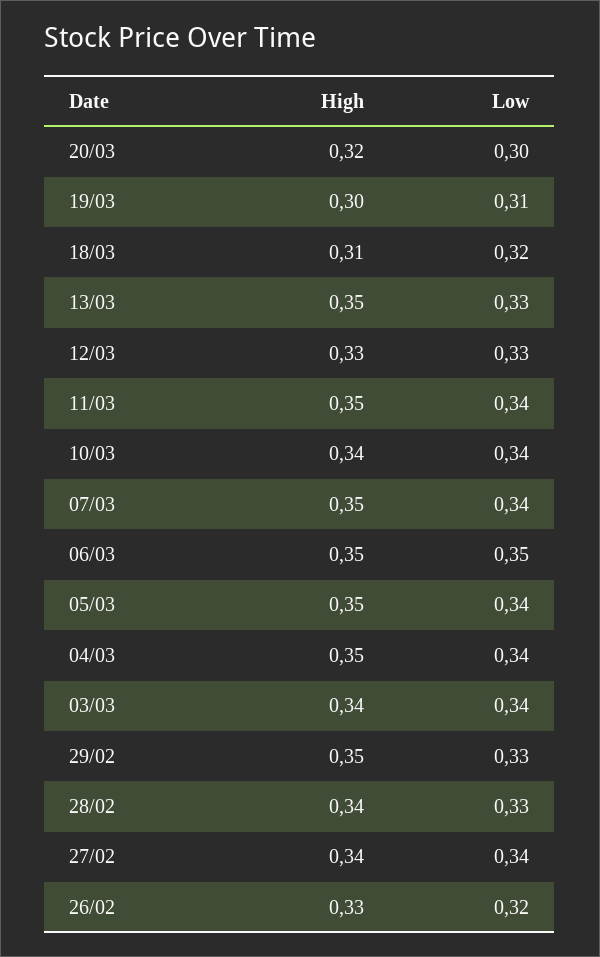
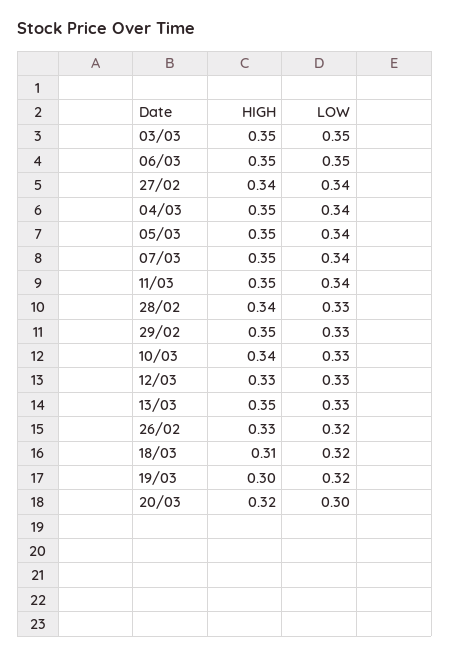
Low, 19/03: 0.31 -> 0.32
Low, 10/03: 0.34 -> 0.33
High, 03/03: 0.34 -> 0.35
Low, 03/03: 0.34 -> 0.35

